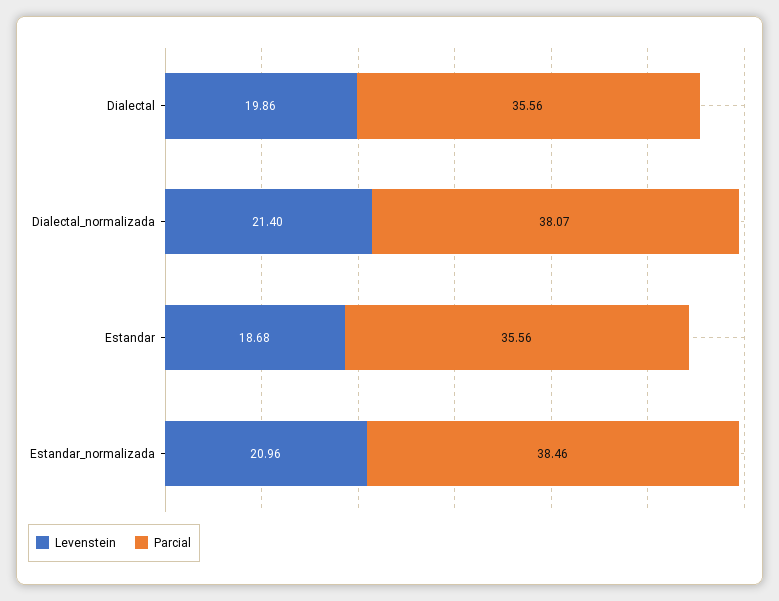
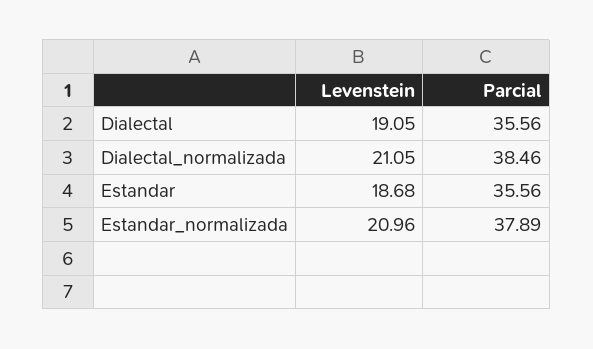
Levenstein, Dialectal: 19.86 -> 19.05
Levenstein, Dialectal_normalizada: 21.4 -> 21.05
Parcial, Dialectal_normalizada: 38.07 -> 38.46
Parcial, Estandar_normalizada: 38.46 -> 37.89

